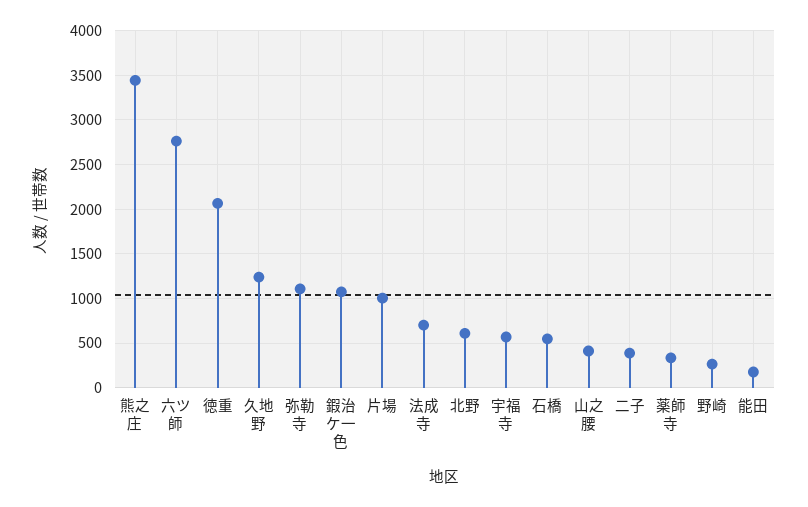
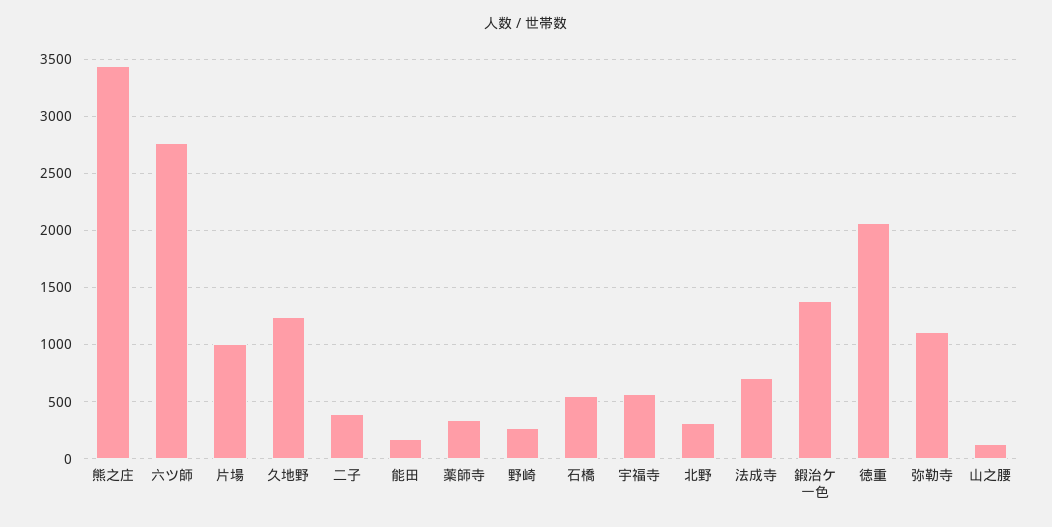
鍜治ケ一色: 1100 -> 1400
北野: 600 -> 300
山之腰: 400 -> 100

